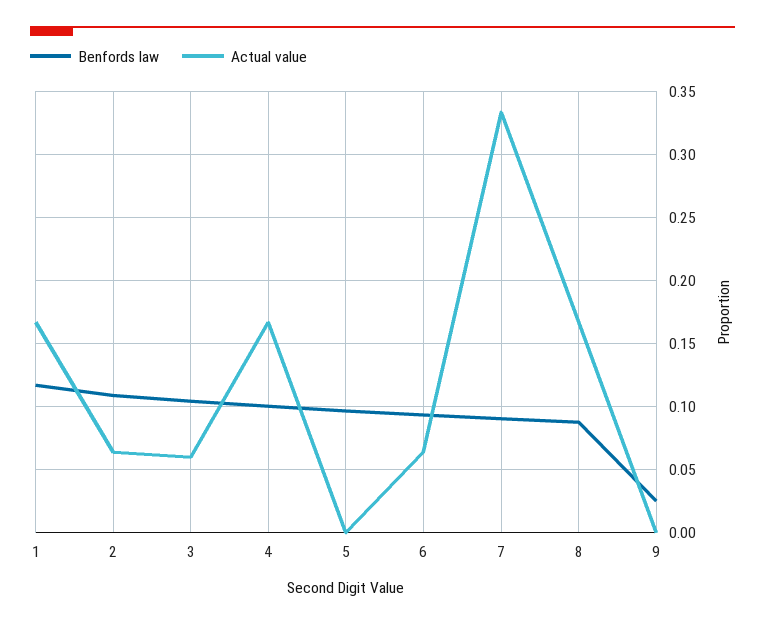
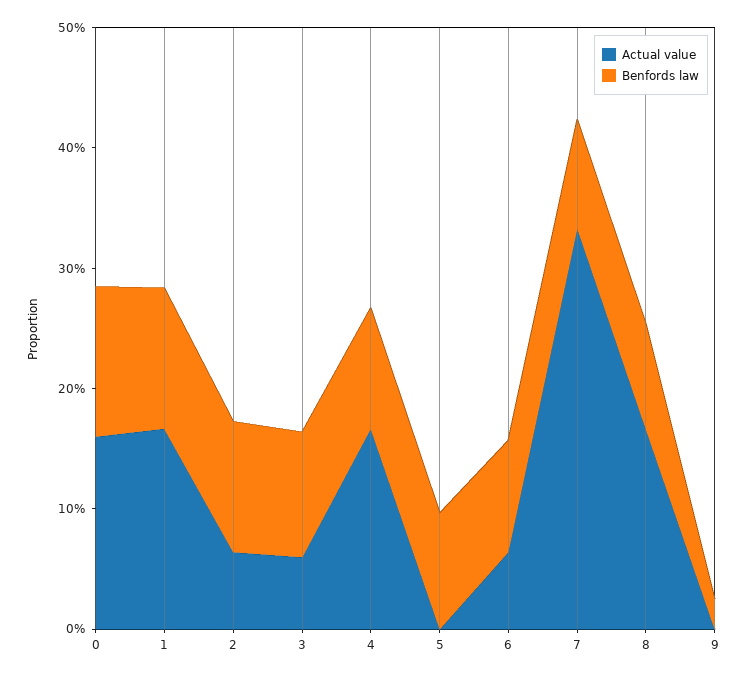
Actual value, 0: none -> 0.16
Benfords law, 0: none -> 0.12

